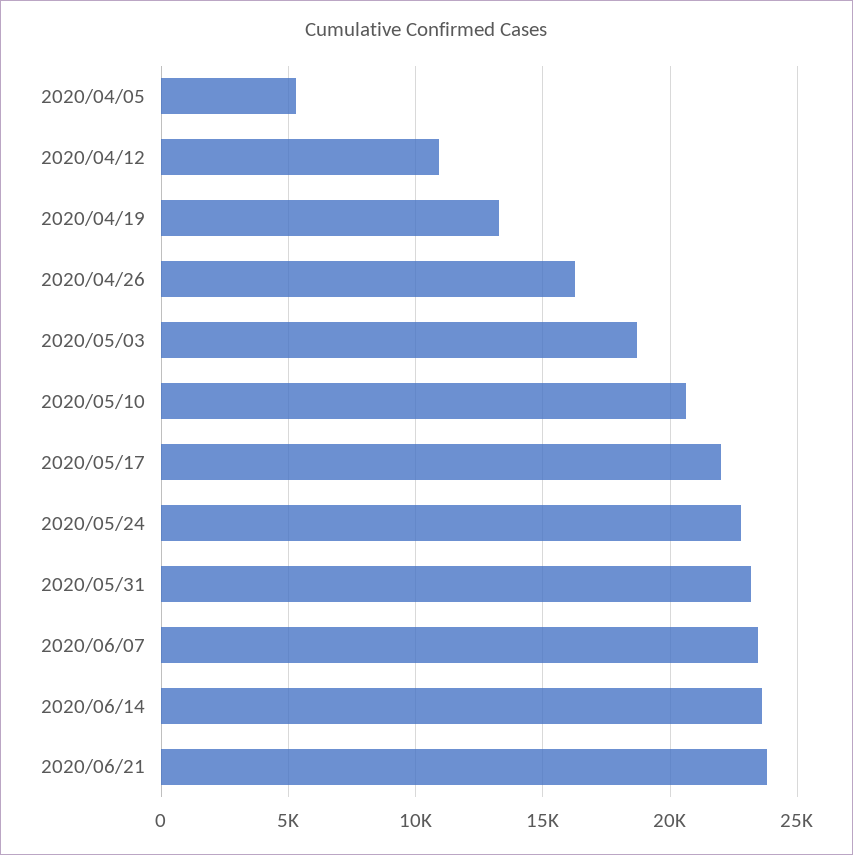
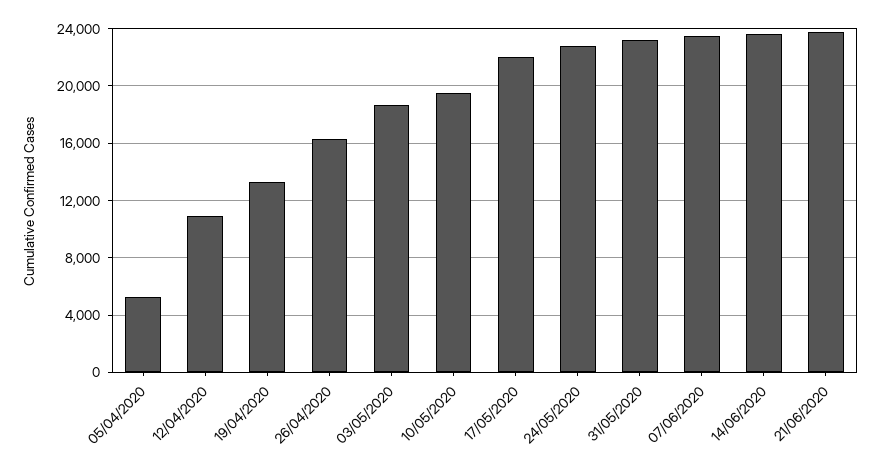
2020/05/10: 20500 -> 19500

